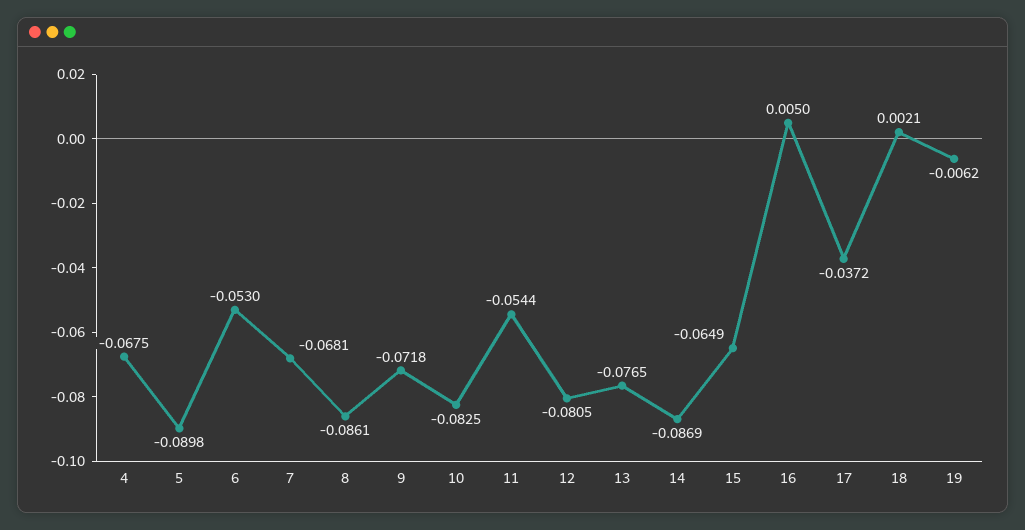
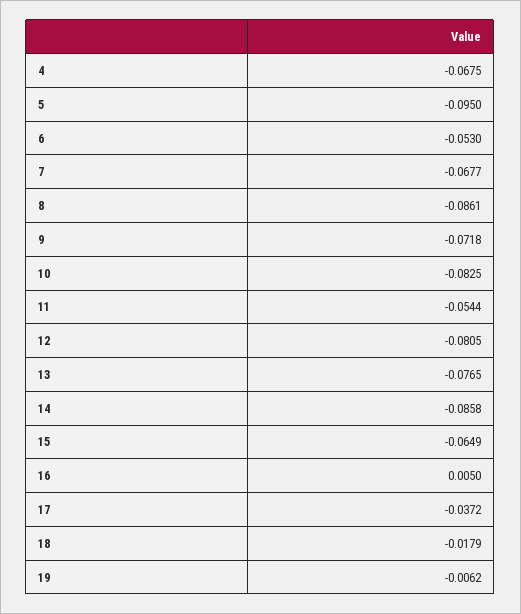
5: -0.0898 -> -0.095
7: -0.0681 -> -0.0677
14: -0.0869 -> -0.0858
18: 0.0021 -> -0.0179

